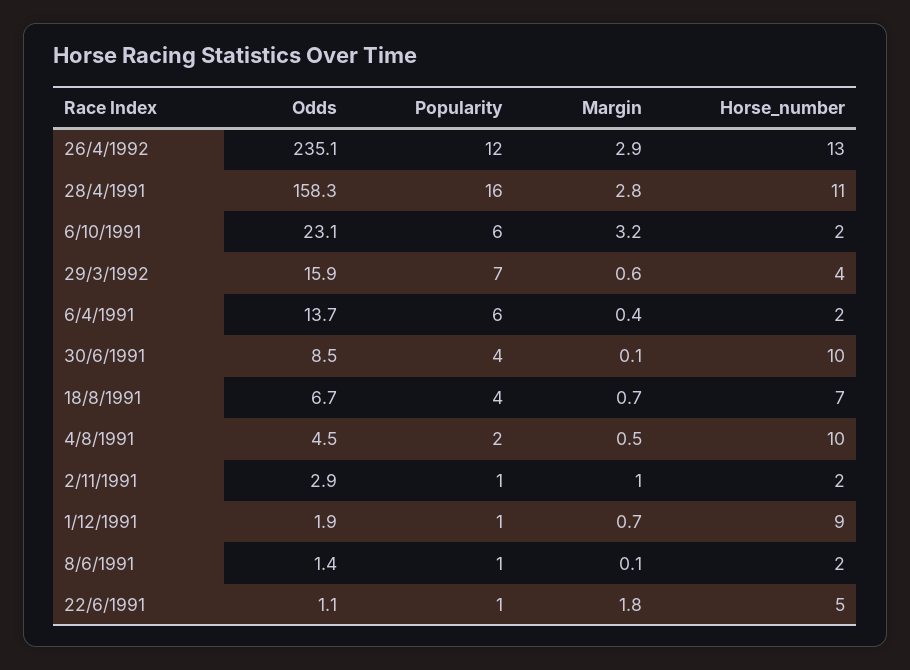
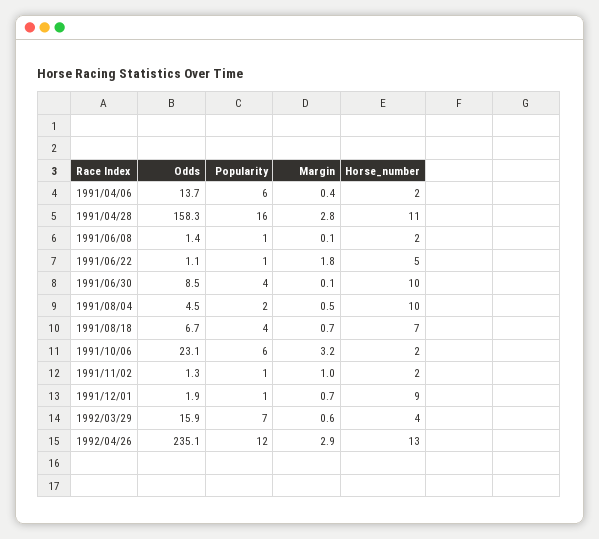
Odds, 2/11/1991: 2.9 -> 1.3

